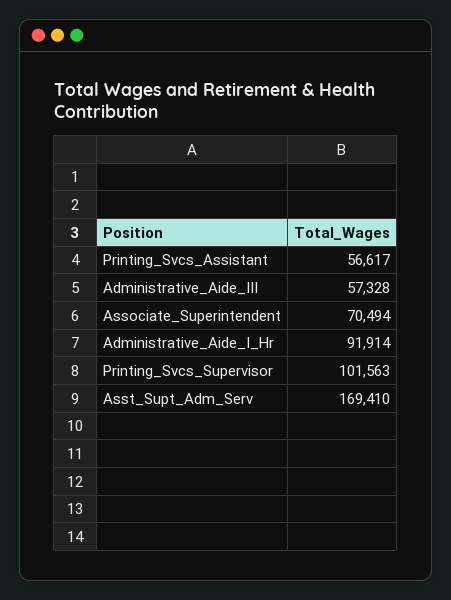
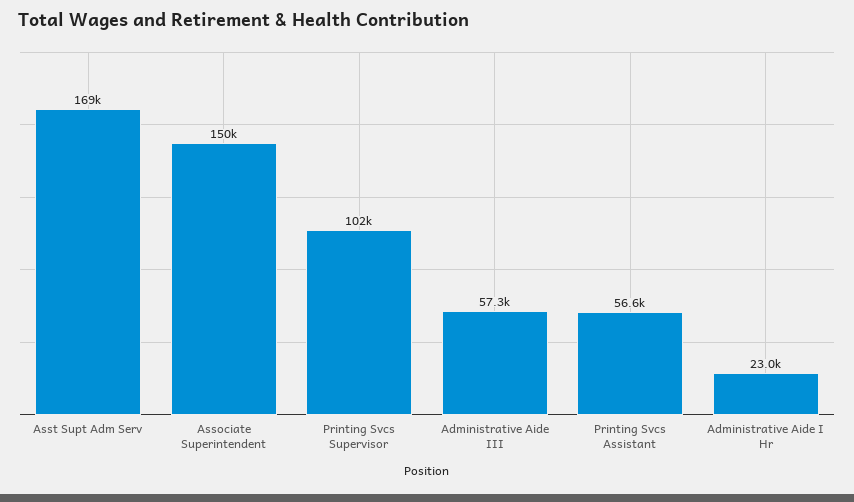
Associate_Superintendent: 70494 -> 150000
Administrative_Aide_I_Hr: 91914 -> 23000

